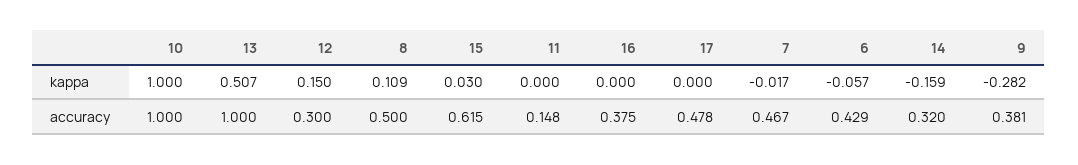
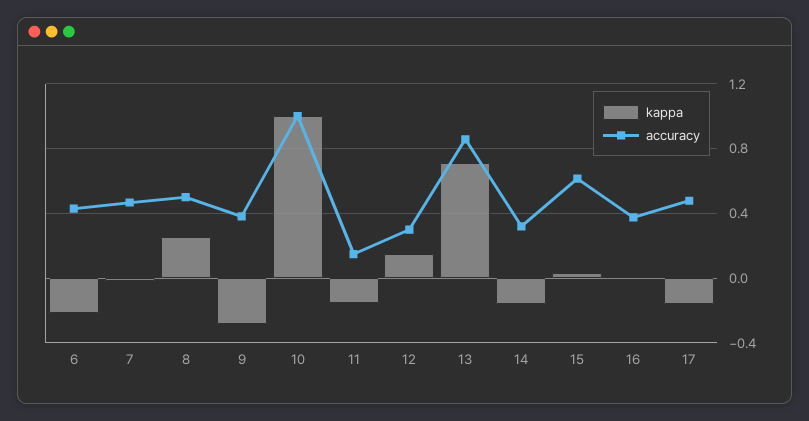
kappa, 13: 0.507 -> 0.7
kappa, 8: 0.109 -> 0.25
kappa, 11: 0 -> -0.15
kappa, 17: 0 -> -0.15
kappa, 6: -0.057 -> -0.2
accuracy, 13: 1 -> 0.85

